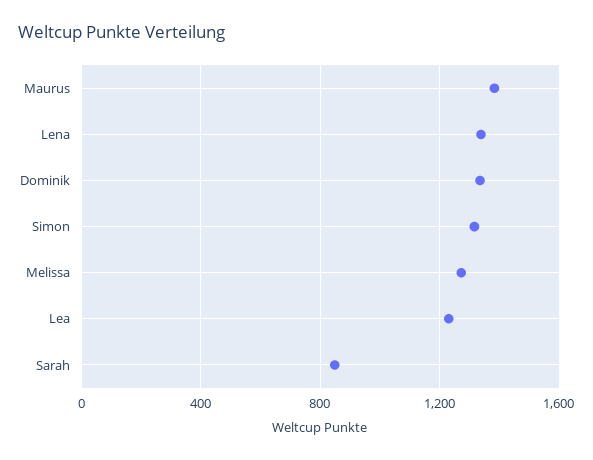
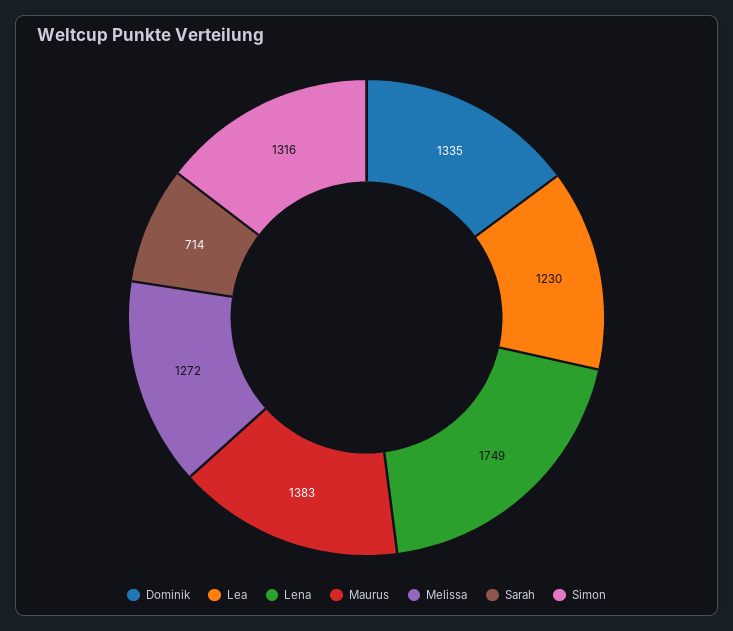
Lena: 1350 -> 1749
Sarah: 850 -> 714

